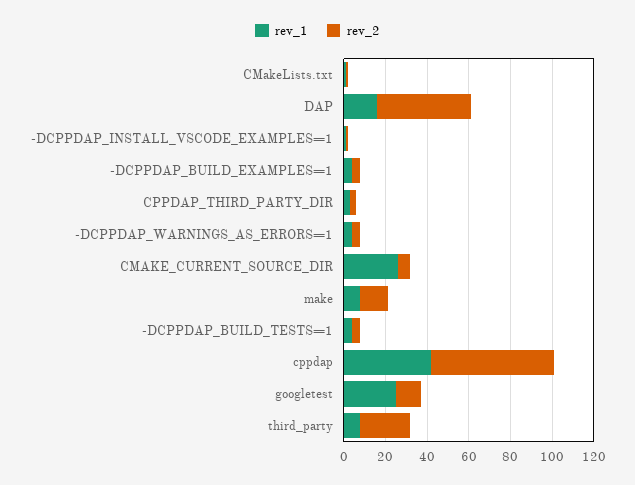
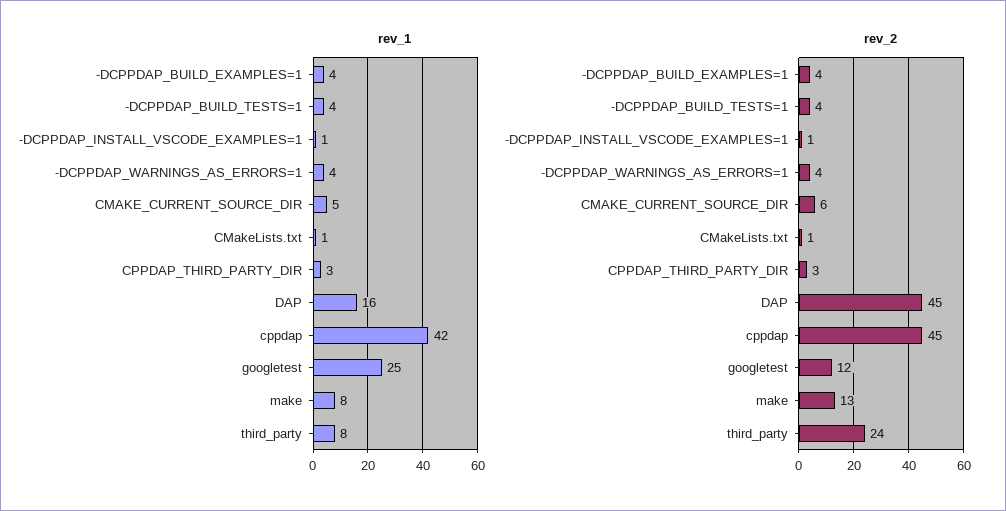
rev_1, CMAKE_CURRENT_SOURCE_DIR: 25 -> 5
rev_2, cppdap: 60 -> 45

